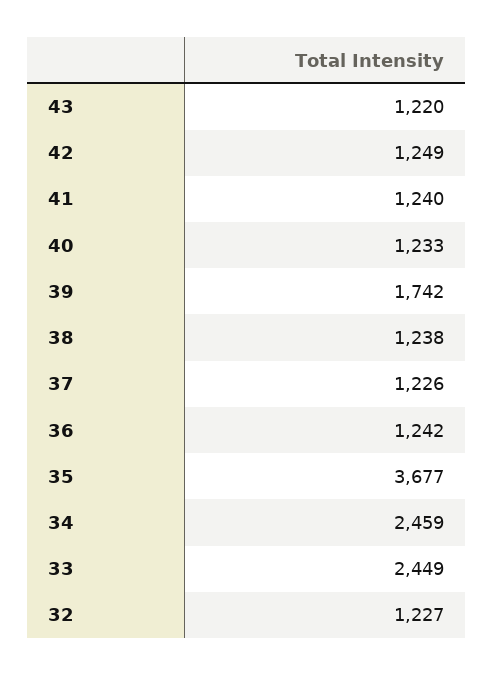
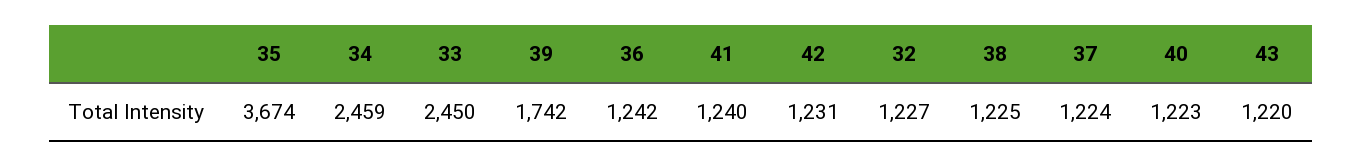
42: 1249 -> 1231
40: 1233 -> 1223
38: 1238 -> 1225
37: 1226 -> 1224
35: 3677 -> 3674
33: 2449 -> 2450

